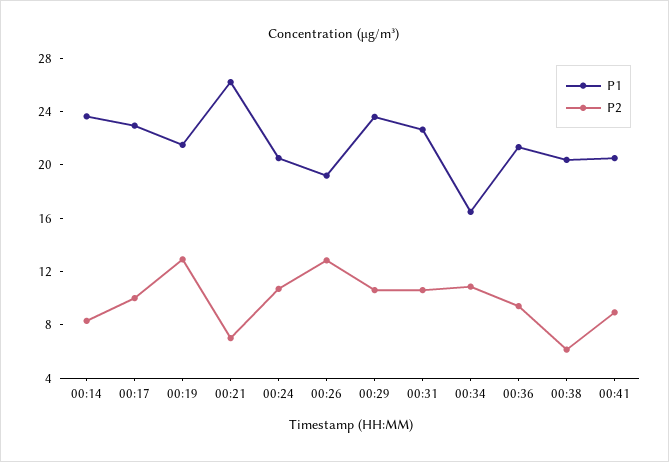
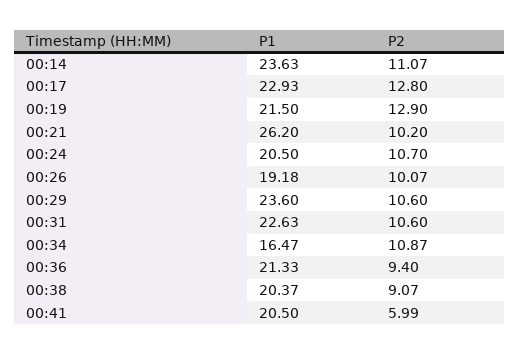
P2, 00:14: 8 -> 11.07
P2, 00:17: 10 -> 12.8
P2, 00:21: 7 -> 10.2
P2, 00:26: 13 -> 10.07
P2, 00:38: 6 -> 9.07
P2, 00:41: 9 -> 5.99

